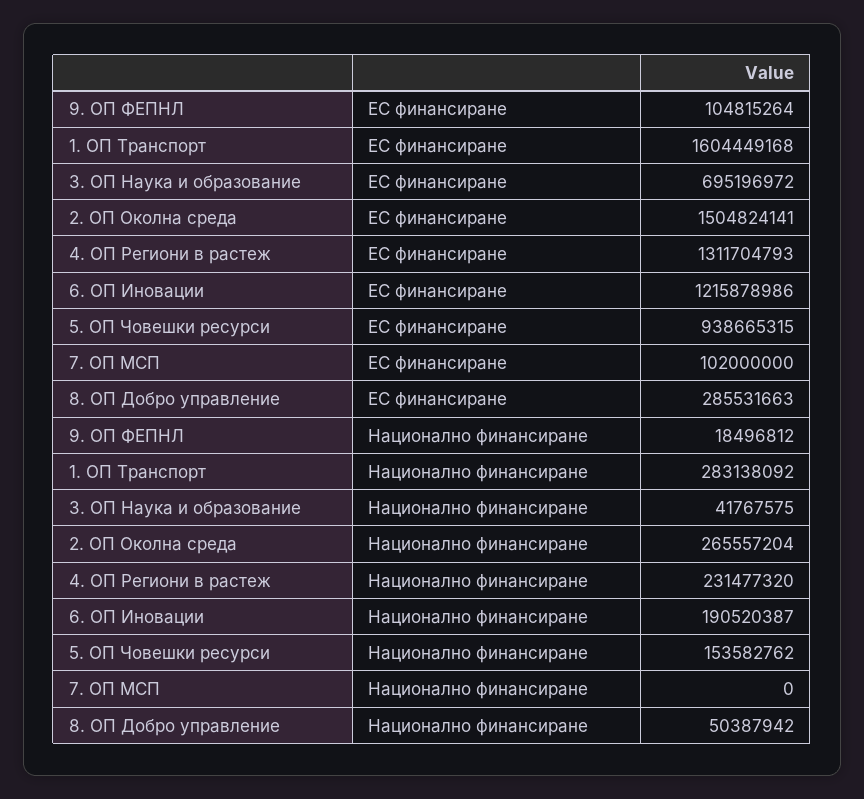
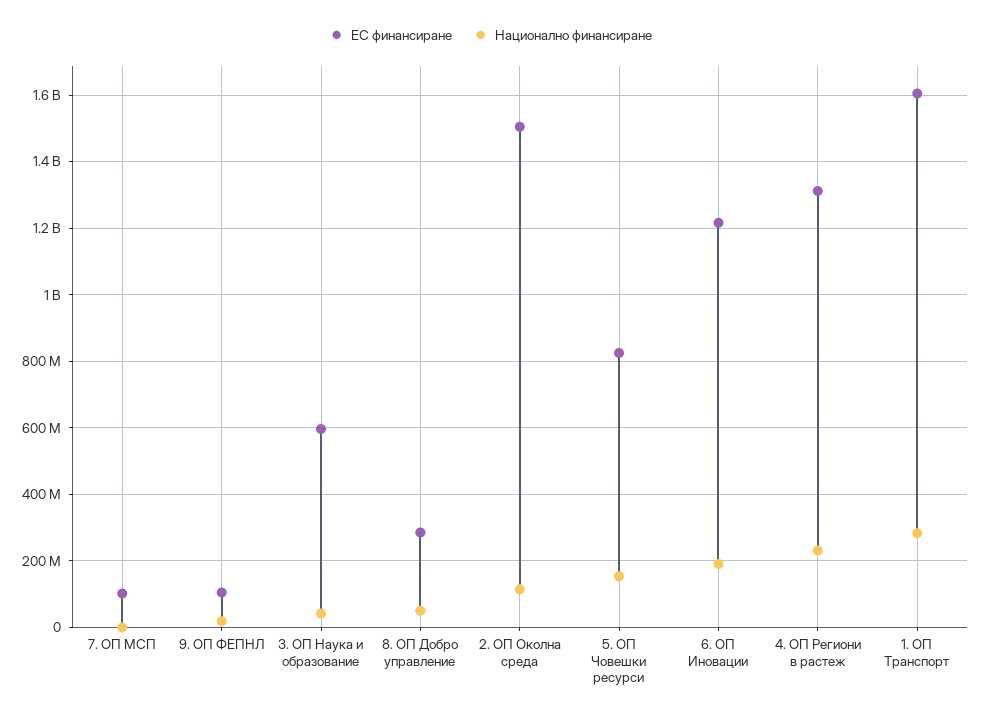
ЕС финансиране, 3. ОП Наука и образование: 695196972 -> 600000000
ЕС финансиране, 5. ОП Човешки ресурси: 938665315 -> 820000000
Национално финансиране, 2. ОП Околна среда: 265557204 -> 120000000

